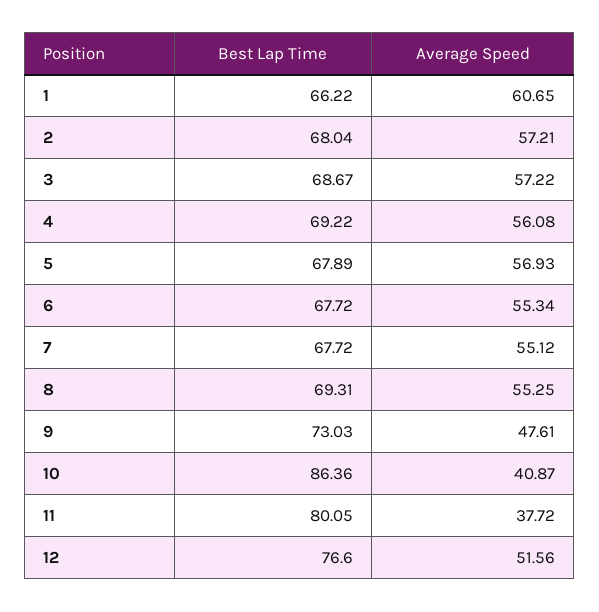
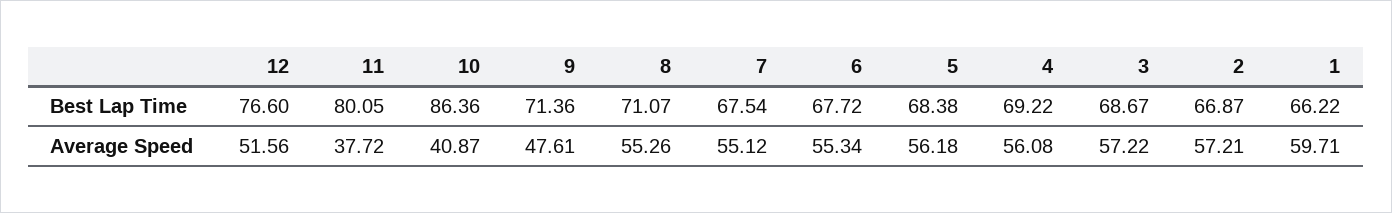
Average Speed, 1: 60.65 -> 59.71
Best Lap Time, 2: 68.04 -> 66.87
Best Lap Time, 5: 67.89 -> 68.38
Average Speed, 5: 56.93 -> 56.18
Best Lap Time, 7: 67.72 -> 67.54
Best Lap Time, 8: 69.31 -> 71.07
Average Speed, 8: 55.25 -> 55.26
Best Lap Time, 9: 73.03 -> 71.36

